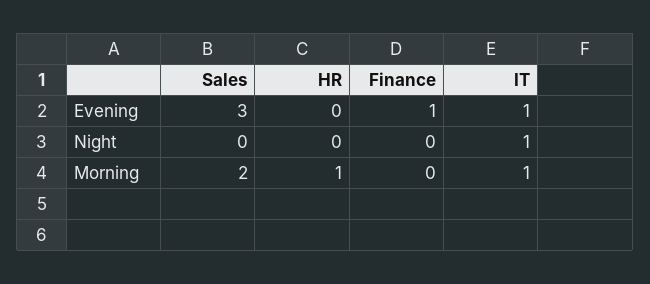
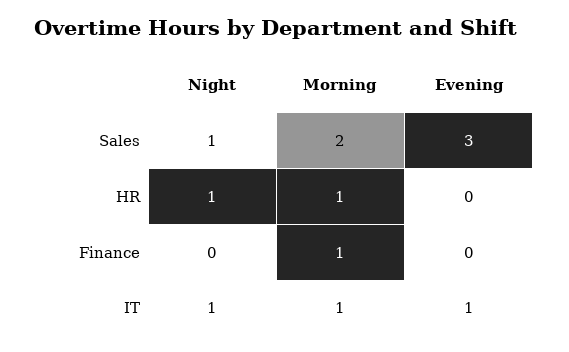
Finance, Evening: 1 -> 0
Sales, Night: 0 -> 1
HR, Night: 0 -> 1
Finance, Morning: 0 -> 1

